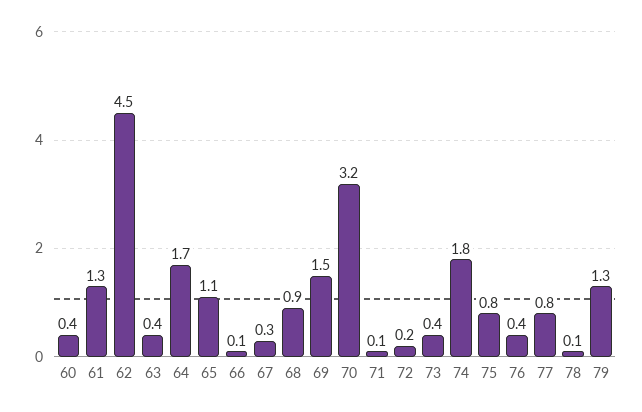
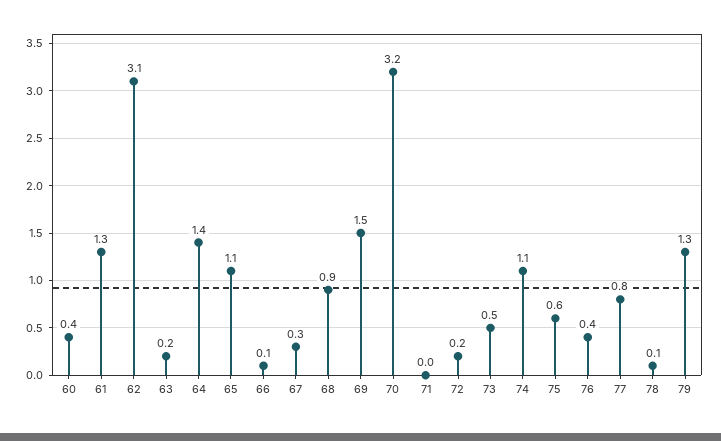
62: 4.5 -> 3.1
63: 0.4 -> 0.2
64: 1.7 -> 1.4
71: 0.1 -> 0
73: 0.4 -> 0.5
74: 1.8 -> 1.1
75: 0.8 -> 0.6

